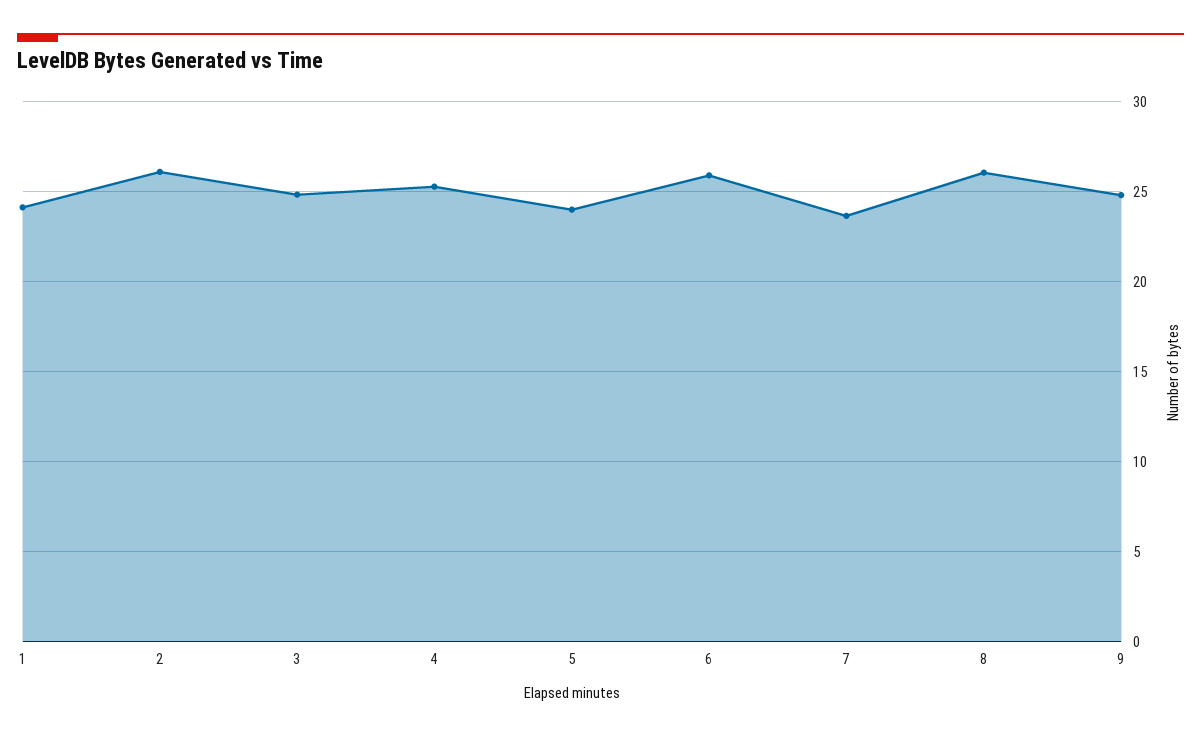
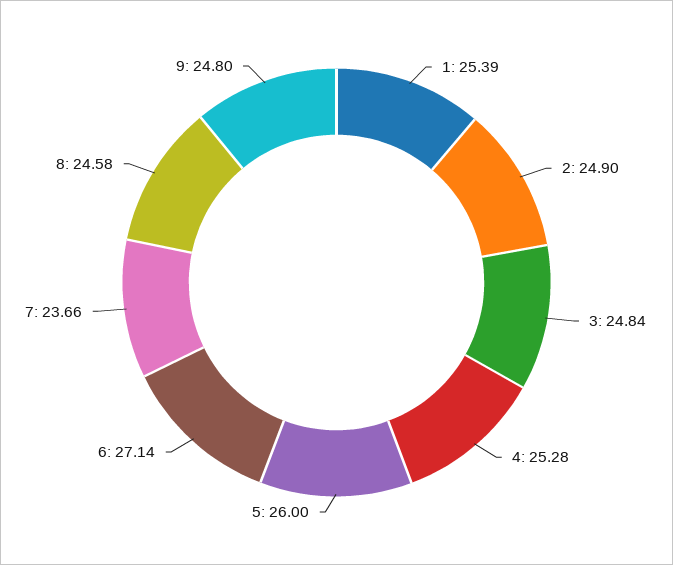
1: 24 -> 25.39
2: 26 -> 24.9
5: 24 -> 26
6: 26 -> 27.14
8: 26 -> 24.58

